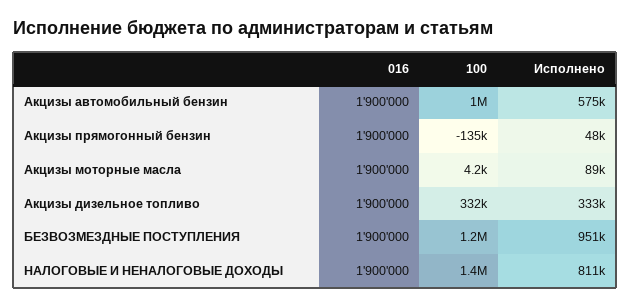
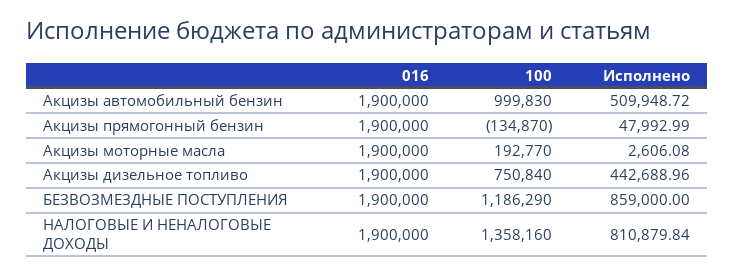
Исполнено, Акцизы автомобильный бензин: 575000 -> 509948.72
100, Акцизы моторные масла: 4200 -> 192770
Исполнено, Акцизы моторные масла: 89000 -> 2606.08
100, Акцизы дизельное топливо: 332000 -> 750840
Исполнено, Акцизы дизельное топливо: 333000 -> 442688.96
Исполнено, БЕЗВОЗМЕЗДНЫЕ ПОСТУПЛЕНИЯ: 951000 -> 859000

